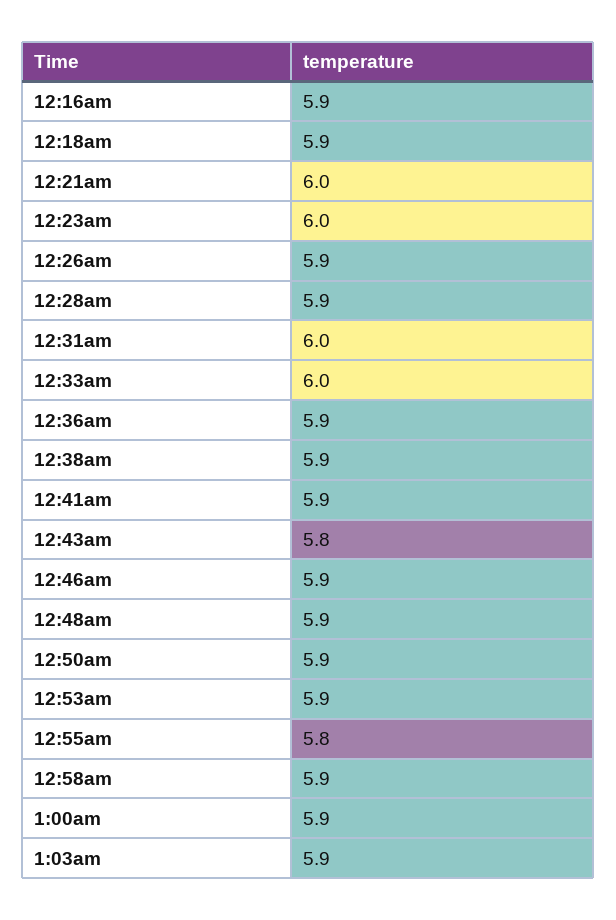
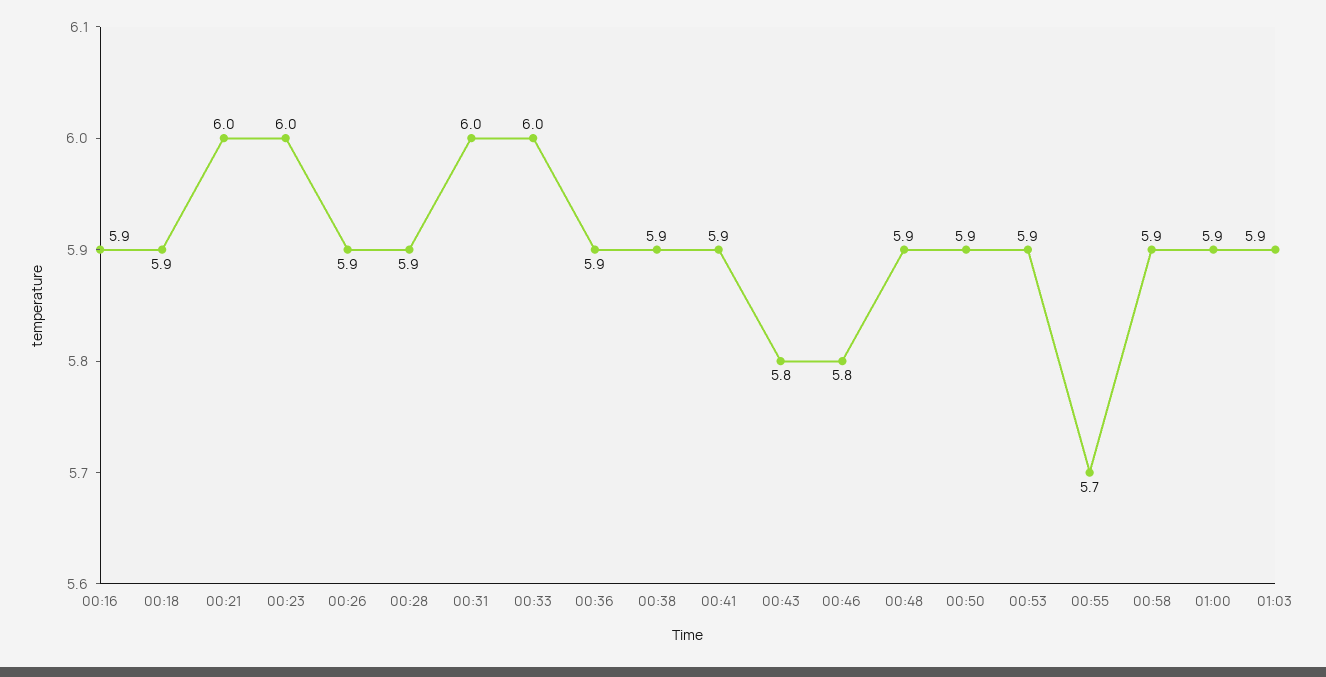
12:46am: 5.9 -> 5.8
12:55am: 5.8 -> 5.7

